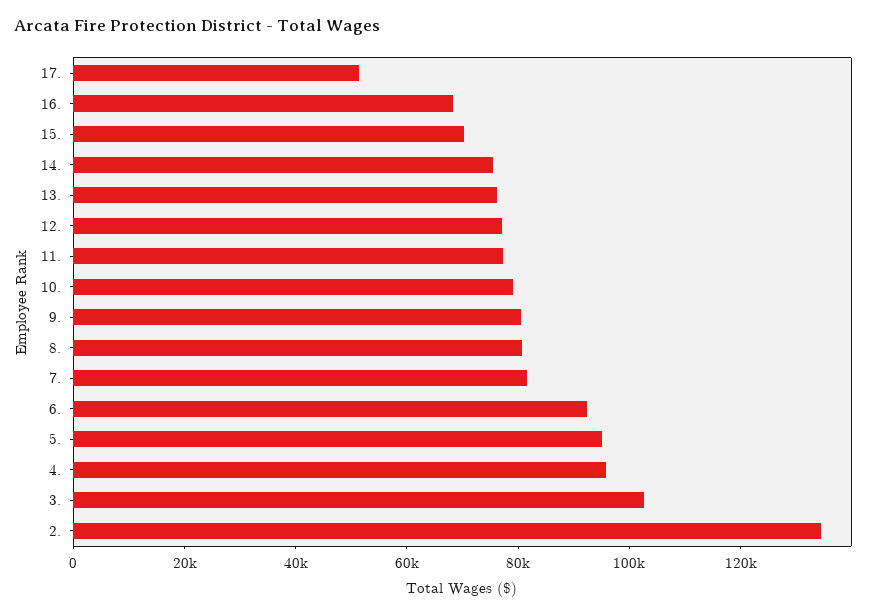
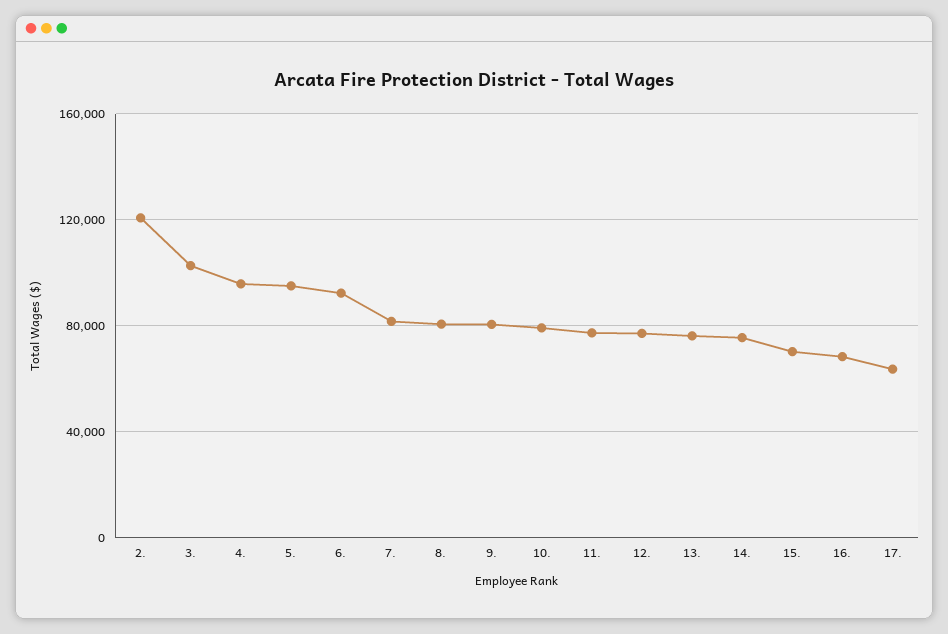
17.: 50000 -> 65000
2.: 135000 -> 120000

